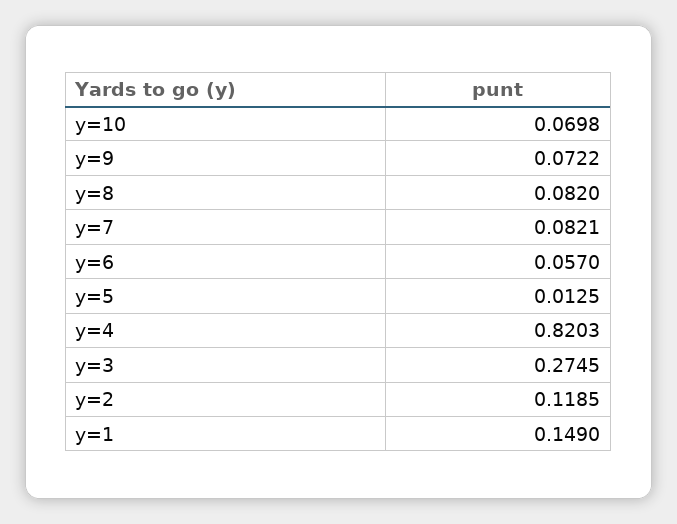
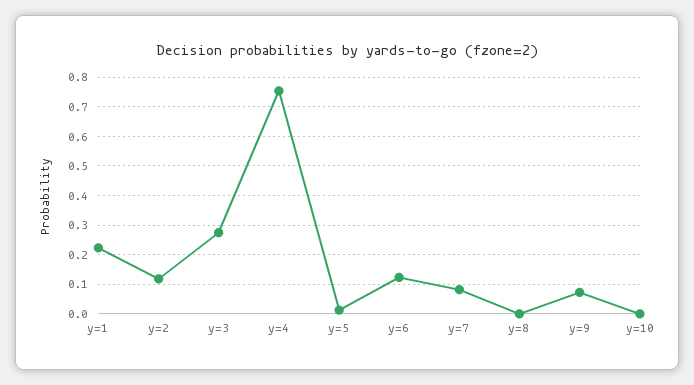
y=10: 0.0698 -> 0
y=8: 0.082 -> 0
y=6: 0.057 -> 0.125
y=4: 0.8203 -> 0.75
y=1: 0.149 -> 0.225

